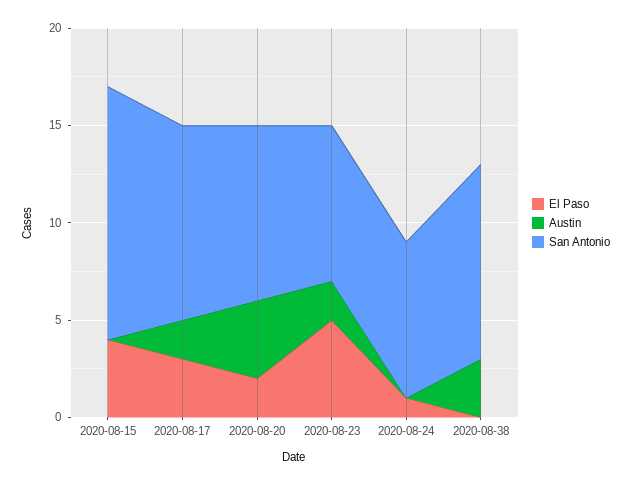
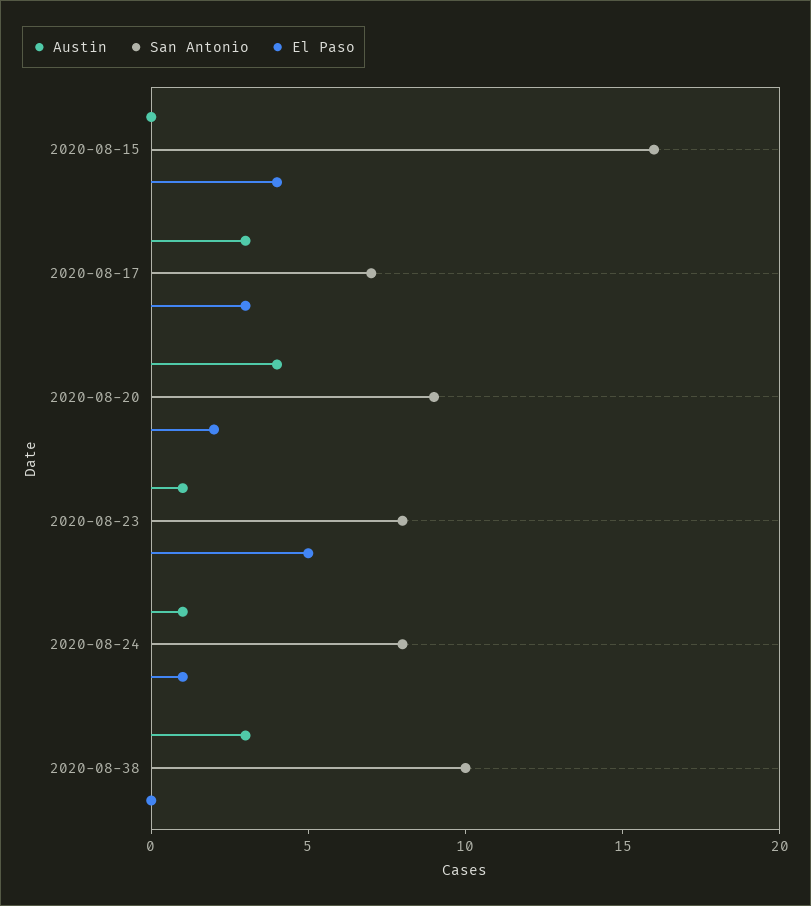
San Antonio, 2020-08-15: 13 -> 16
Austin, 2020-08-17: 2 -> 3
San Antonio, 2020-08-17: 10 -> 7
Austin, 2020-08-23: 2 -> 1
Austin, 2020-08-24: 0 -> 1

